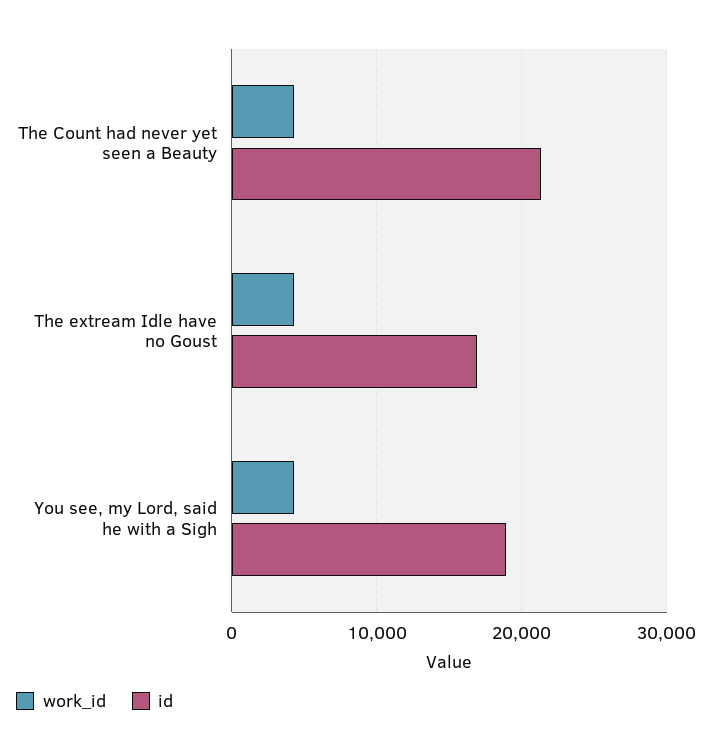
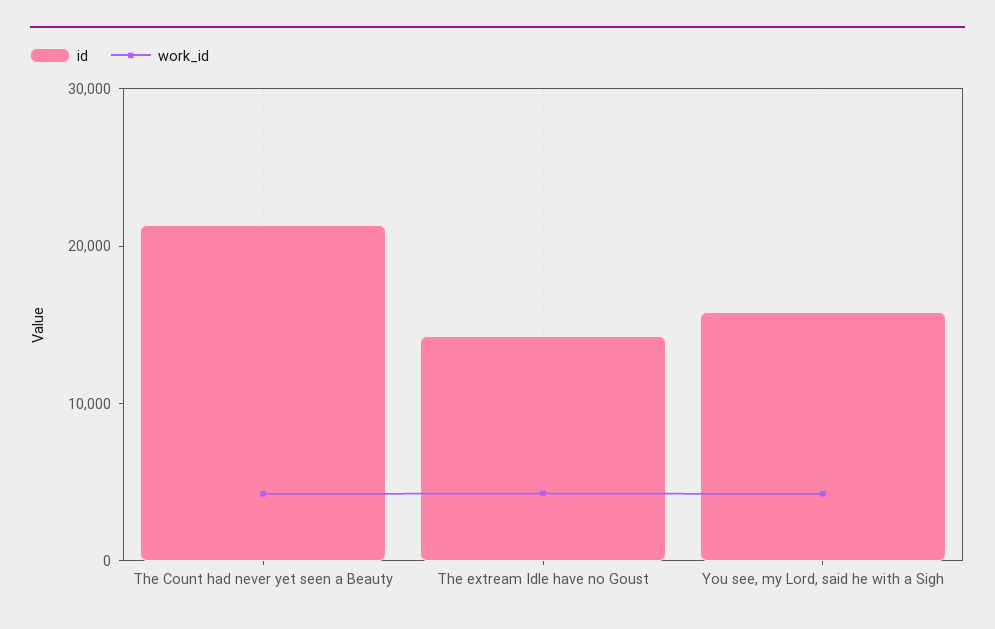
id, The extream Idle have no Goust: 17000 -> 14000
id, You see, my Lord, said he with a Sigh: 19000 -> 16000

